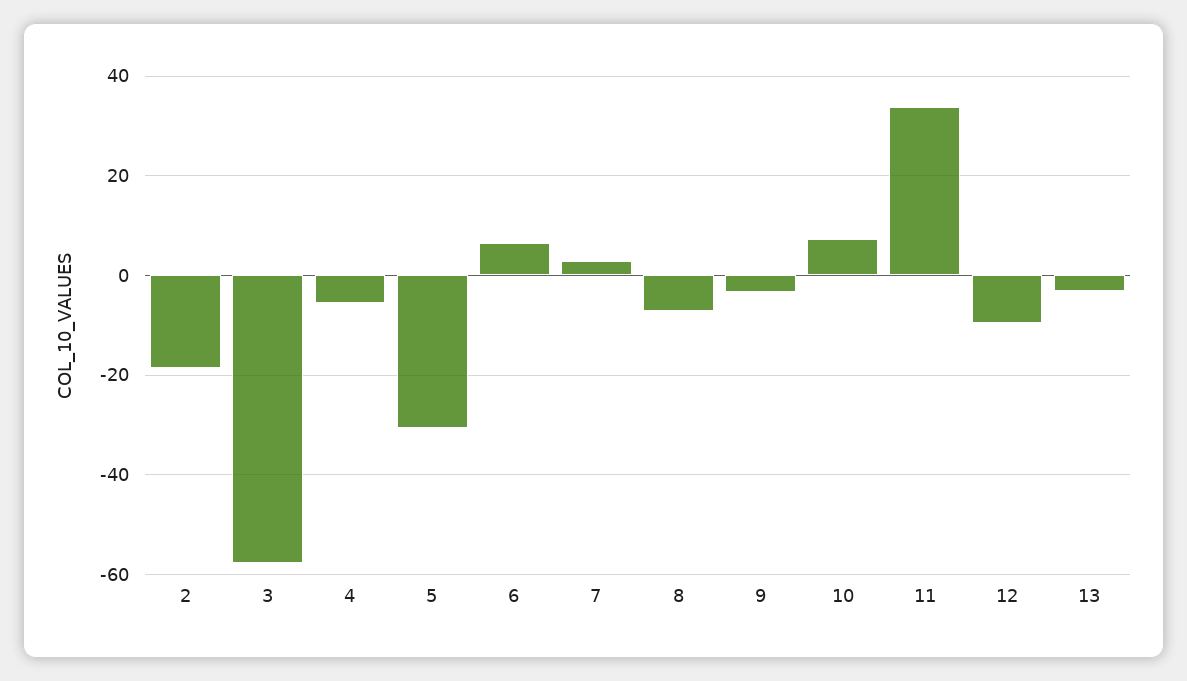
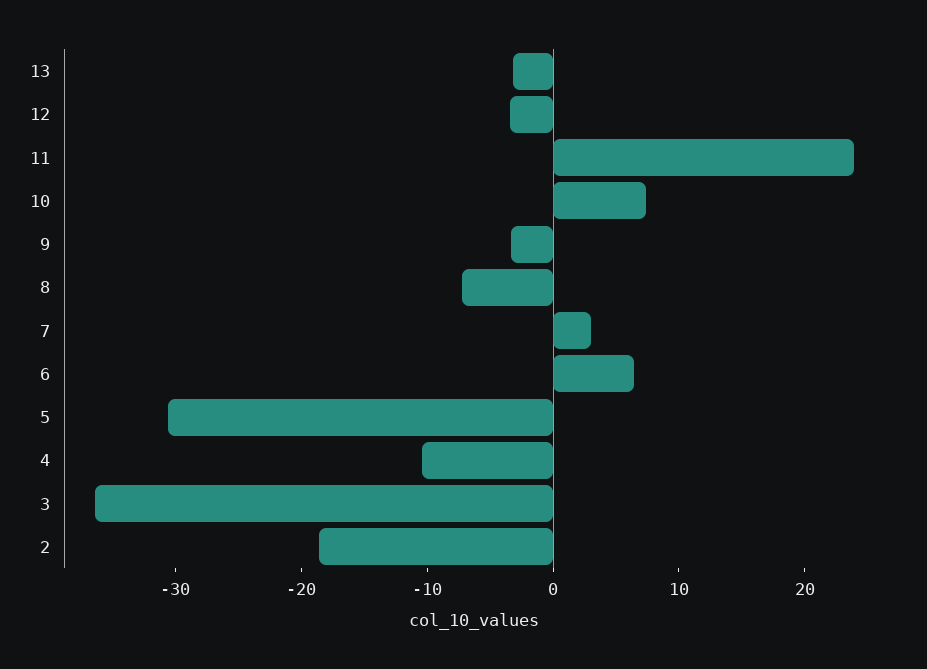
3: -58 -> -36
4: -6 -> -10
11: 34 -> 24
12: -10 -> -4

